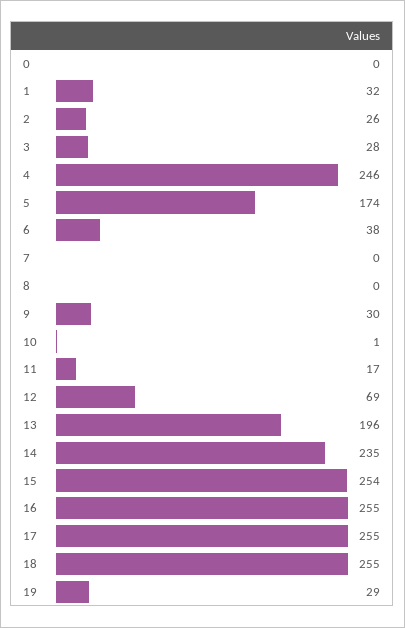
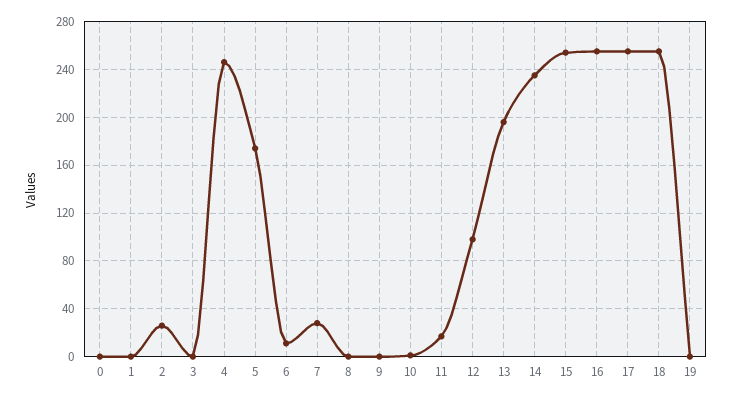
1: 32 -> 0
3: 28 -> 0
6: 38 -> 10
7: 0 -> 30
9: 30 -> 0
12: 69 -> 100
19: 29 -> 0

